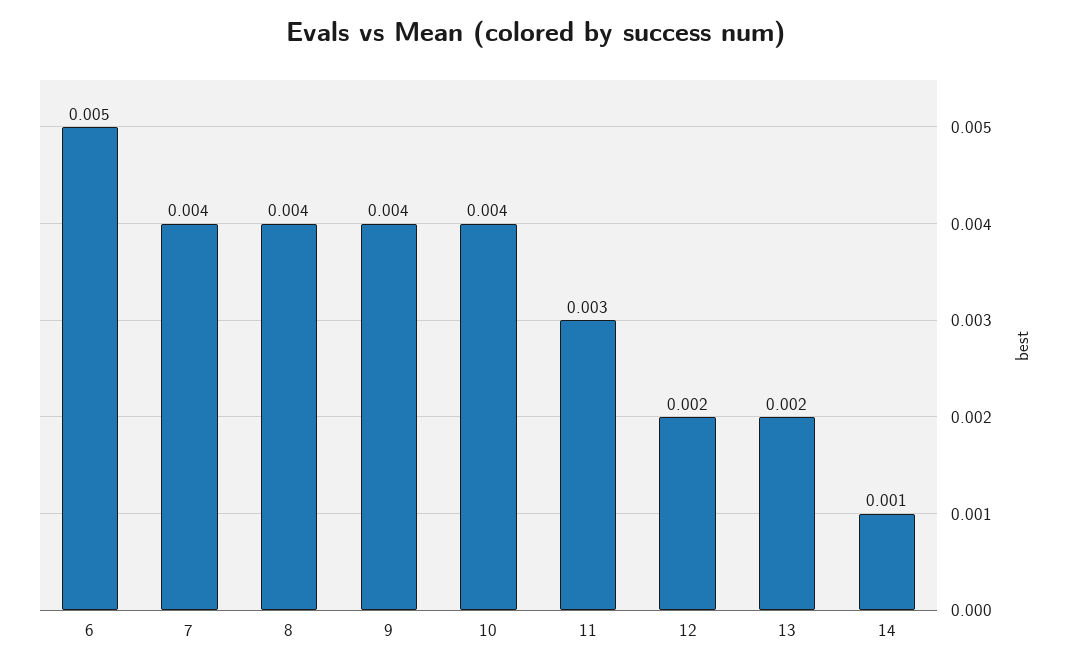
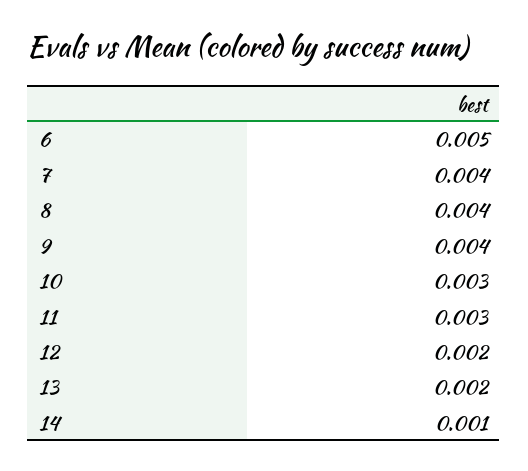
10: 0.004 -> 0.003

